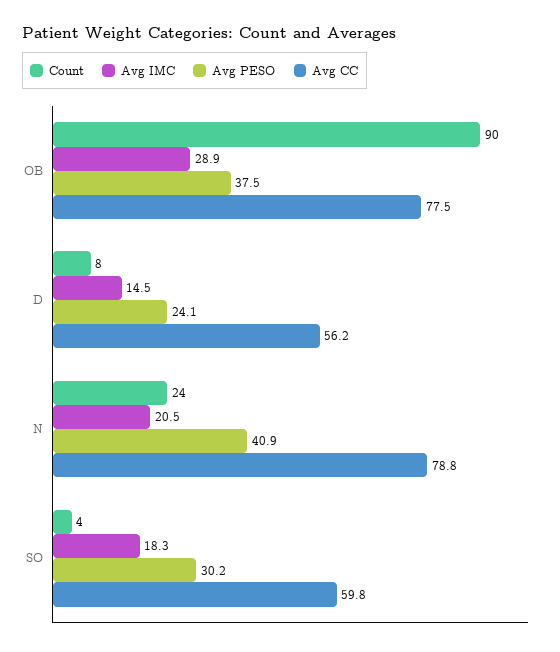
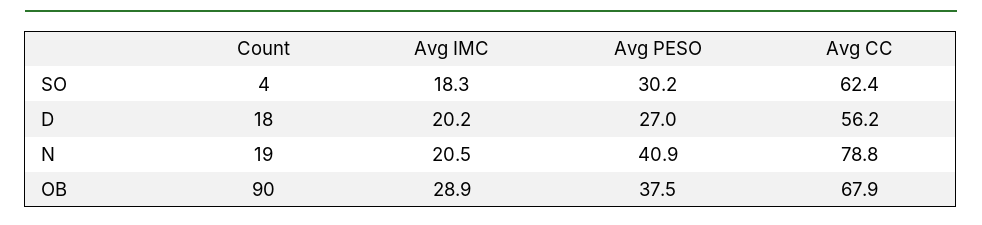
Avg CC, OB: 77.5 -> 67.9
Count, D: 8 -> 18
Avg IMC, D: 14.5 -> 20.2
Avg PESO, D: 24.1 -> 27
Count, N: 24 -> 19
Avg CC, SO: 59.8 -> 62.4

